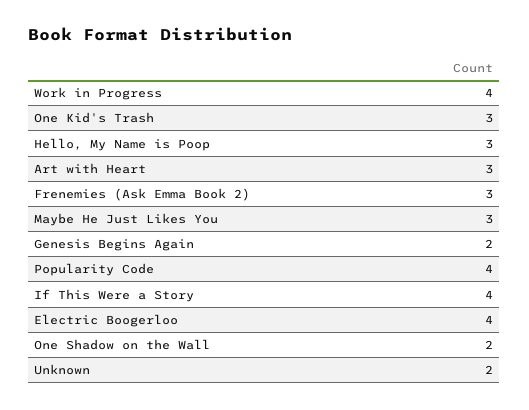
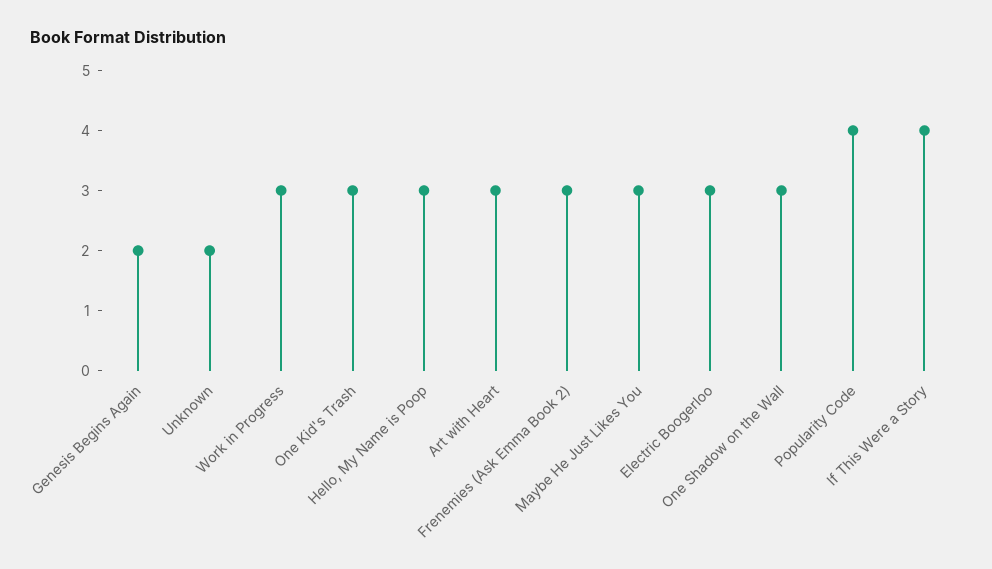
Work in Progress: 4 -> 3
Electric Boogerloo: 4 -> 3
One Shadow on the Wall: 2 -> 3

